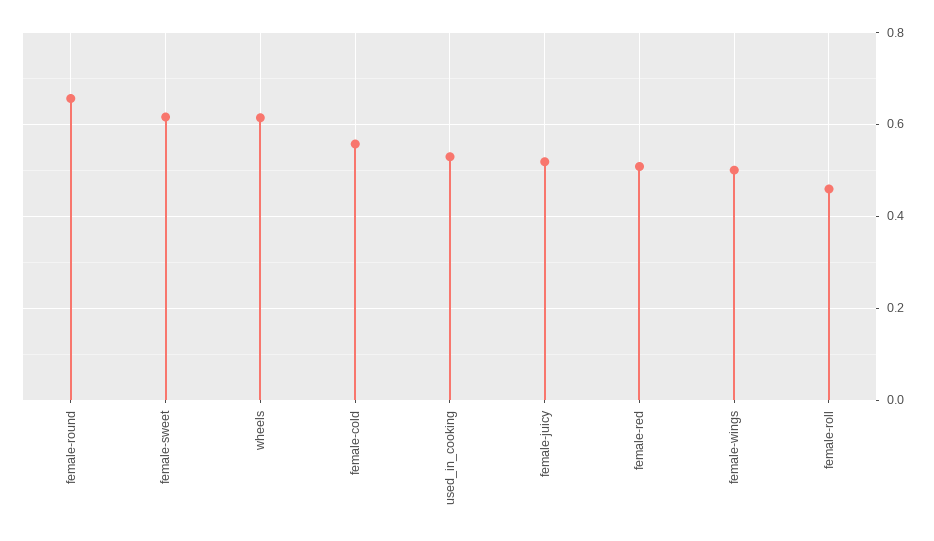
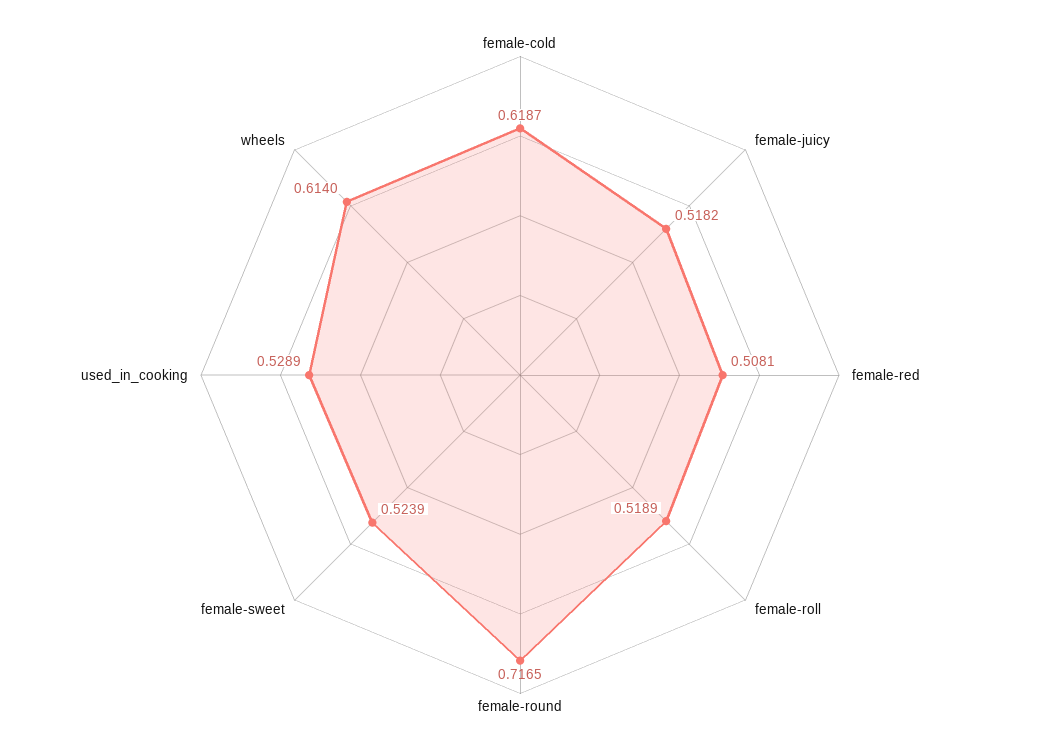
female-round: 0.66 -> 0.7165
female-sweet: 0.62 -> 0.5239
female-cold: 0.56 -> 0.6187
female-wings: 0.5 -> none
female-roll: 0.46 -> 0.5189

